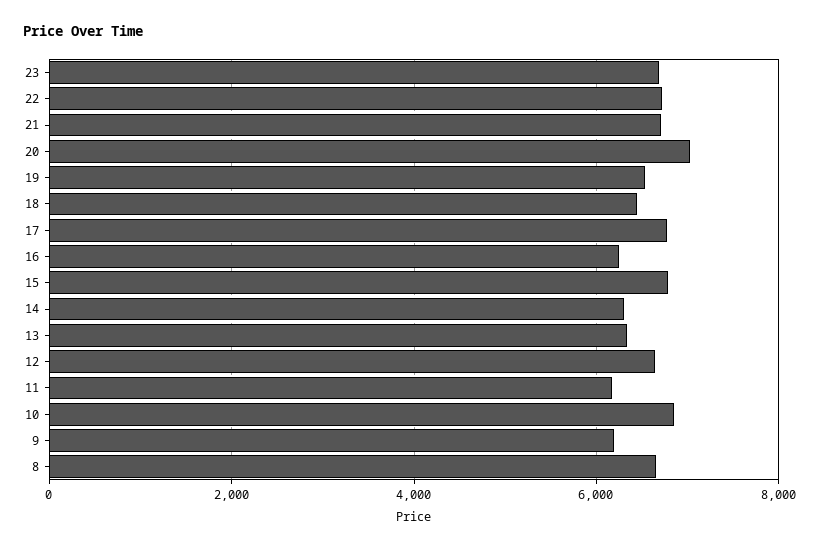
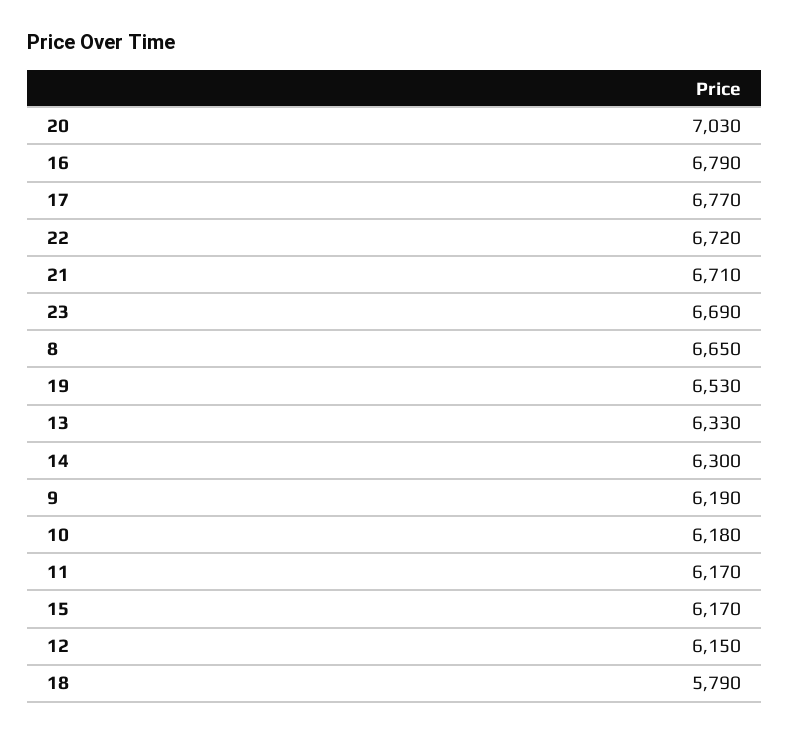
18: 6400 -> 5790
16: 6200 -> 6790
15: 6800 -> 6170
12: 6600 -> 6150
10: 6800 -> 6180

